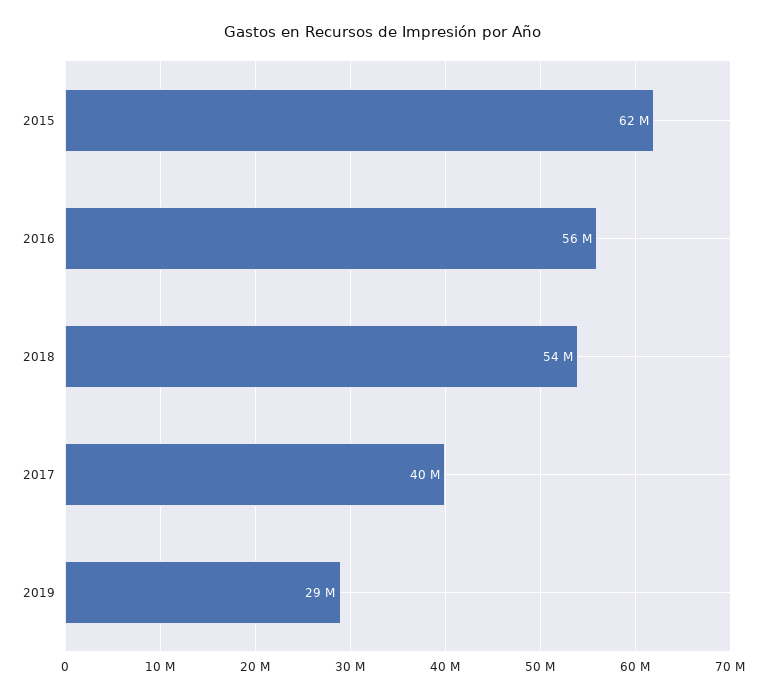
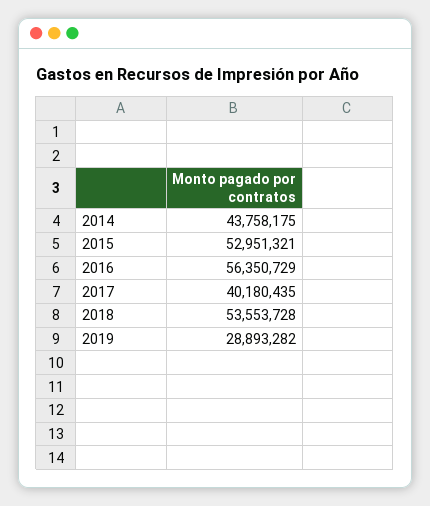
2015: 62000000 -> 52951321
2014: none -> 43758175

